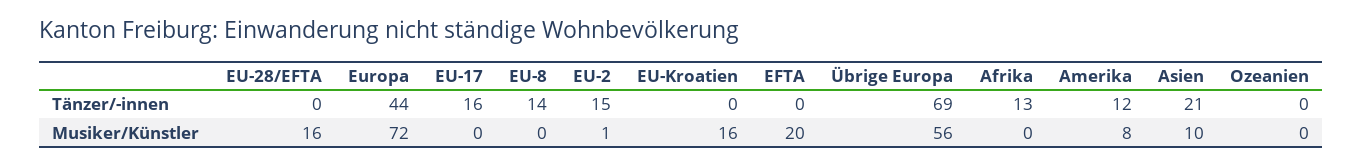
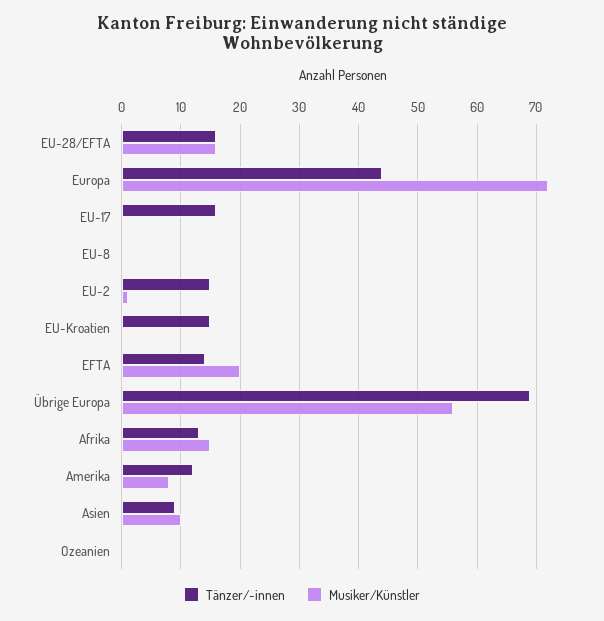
Tänzer/-innen, EU-28/EFTA: 0 -> 15
Tänzer/-innen, EU-8: 14 -> 0
Tänzer/-innen, EU-Kroatien: 0 -> 15
Tänzer/-innen, EFTA: 0 -> 15
Tänzer/-innen, Asien: 21 -> 10
Musiker/Künstler, EU-Kroatien: 16 -> 0
Musiker/Künstler, Afrika: 0 -> 15

